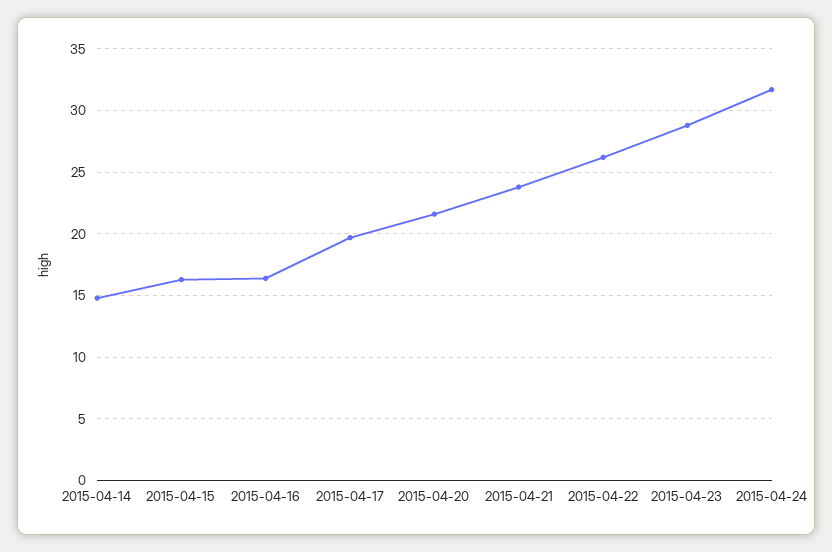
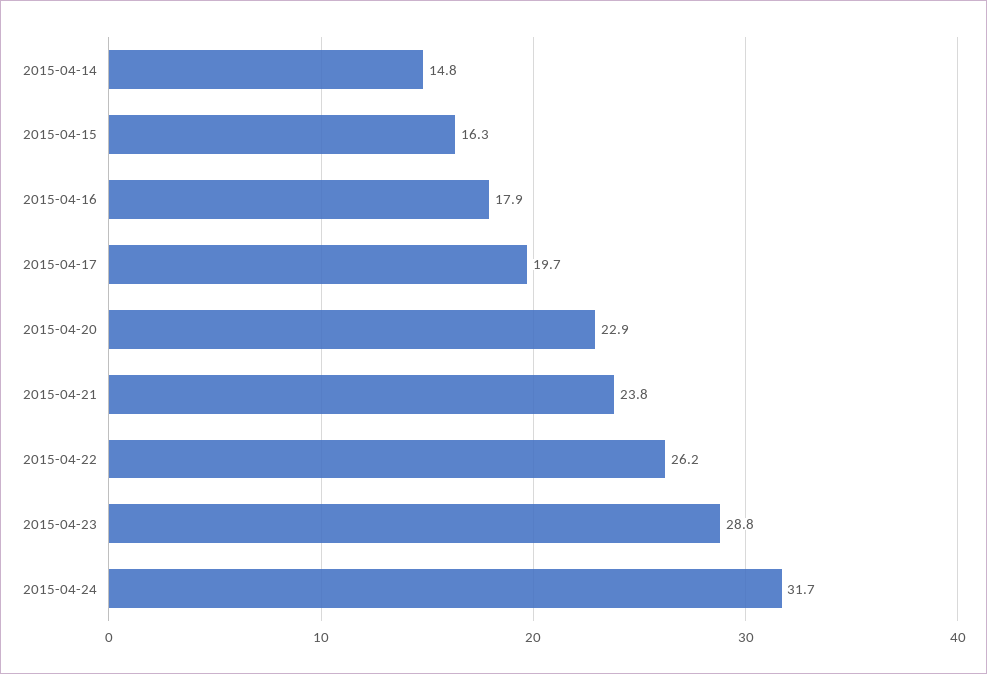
2015-04-16: 16.5 -> 17.9
2015-04-20: 21.5 -> 22.9

